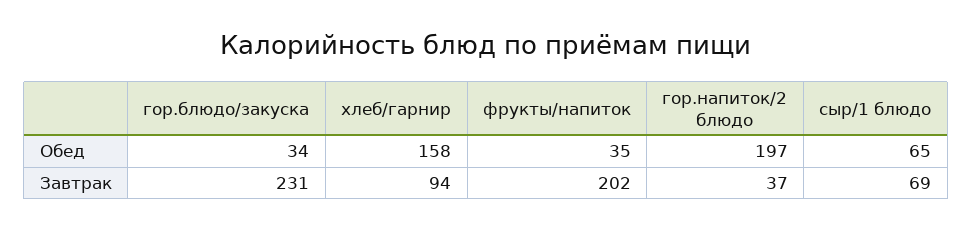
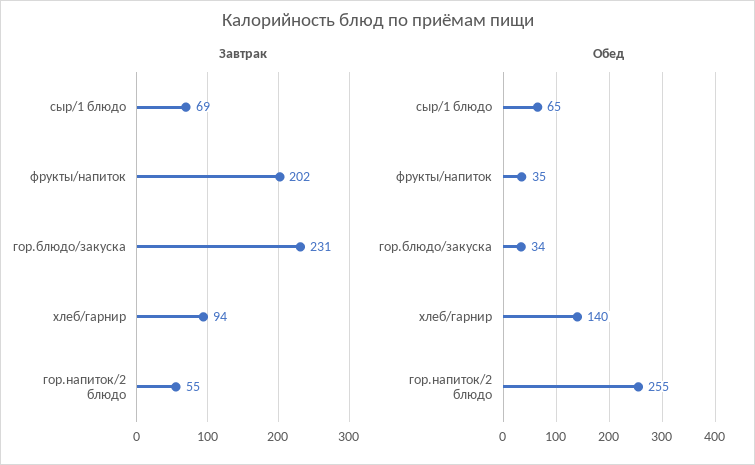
Обед, хлеб/гарнир: 158 -> 140
Обед, гор.напиток/2 блюдо: 197 -> 255
Завтрак, гор.напиток/2 блюдо: 37 -> 55

